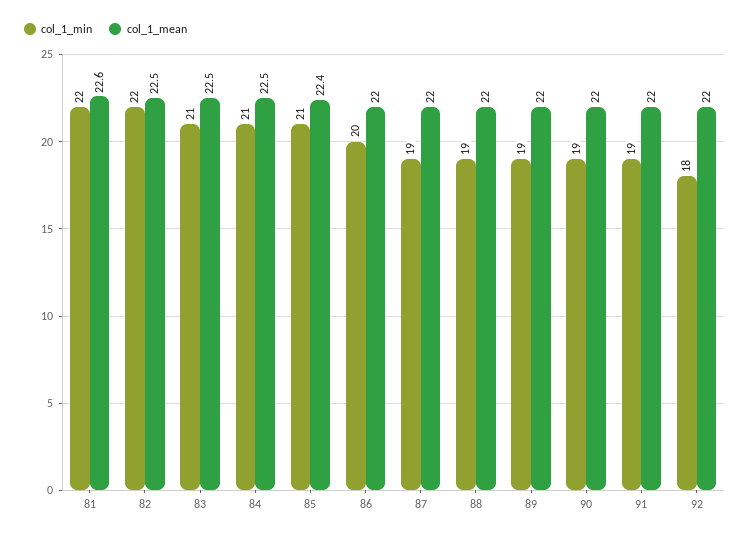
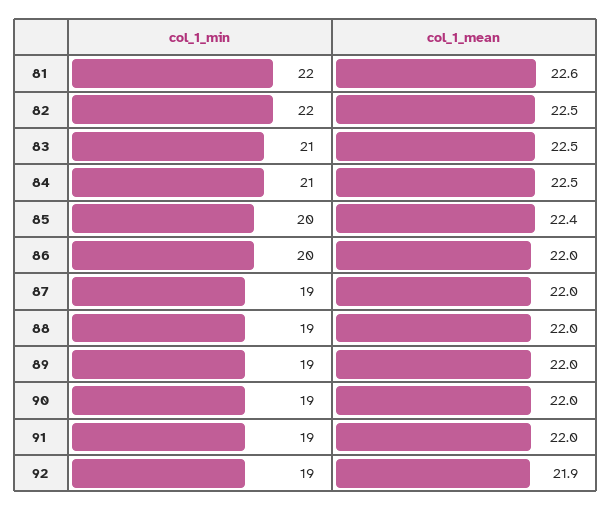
col_1_min, 85: 21 -> 20
col_1_min, 92: 18 -> 19
col_1_mean, 92: 22 -> 21.9

